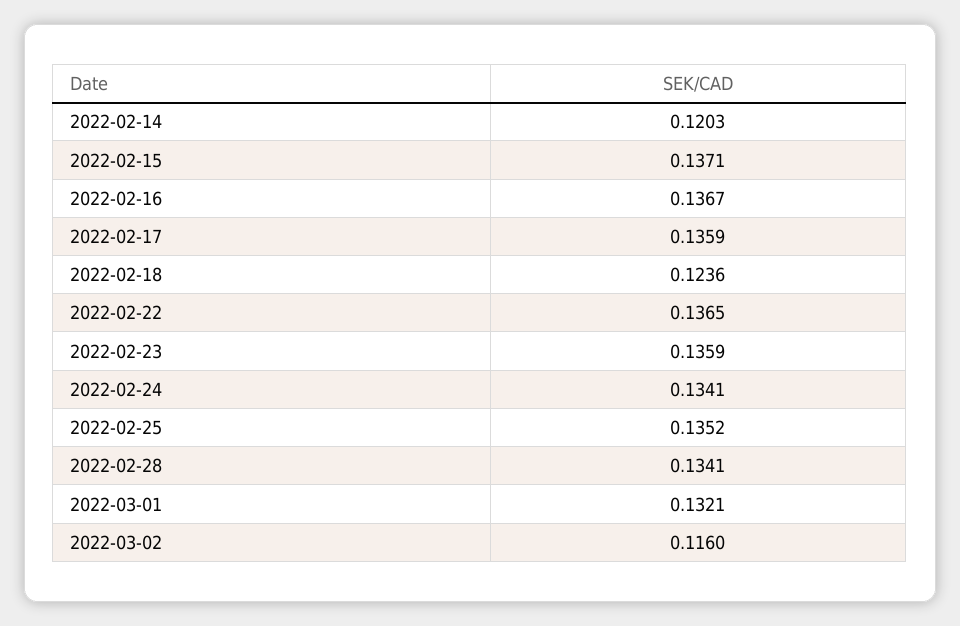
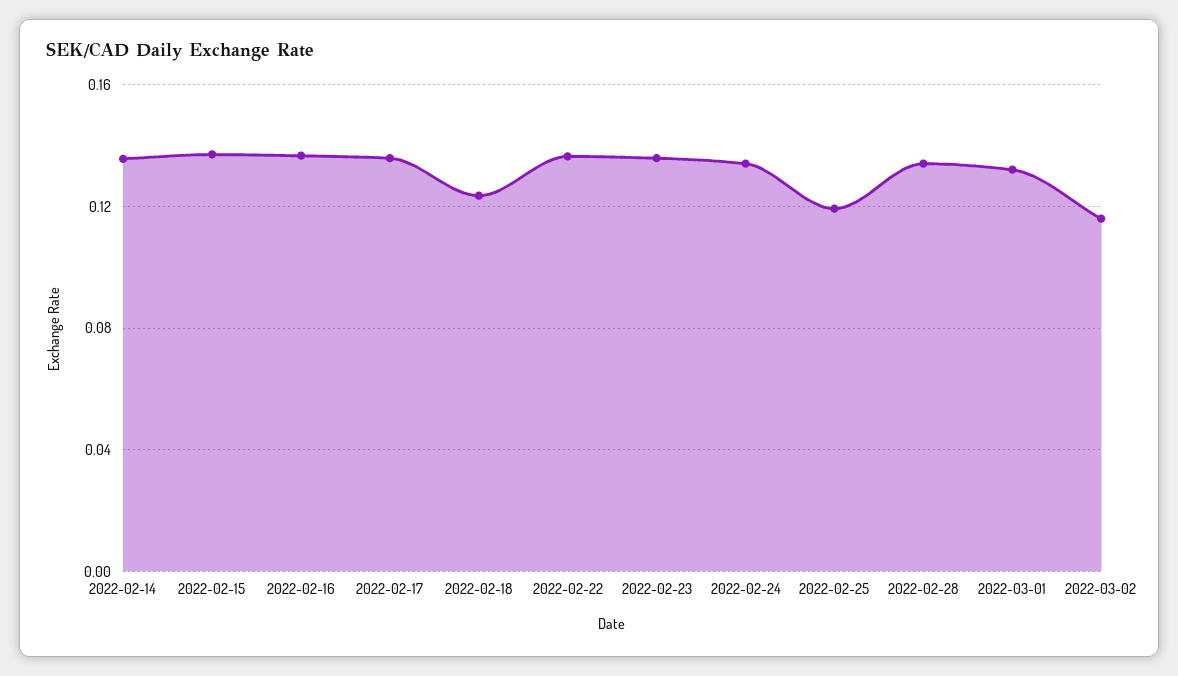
2022-02-14: 0.1203 -> 0.135
2022-02-25: 0.1352 -> 0.12

